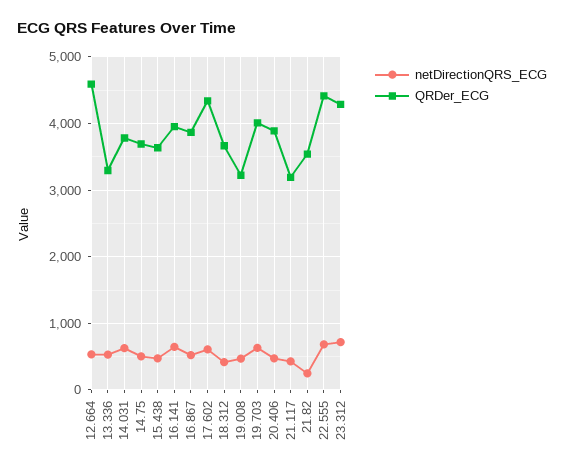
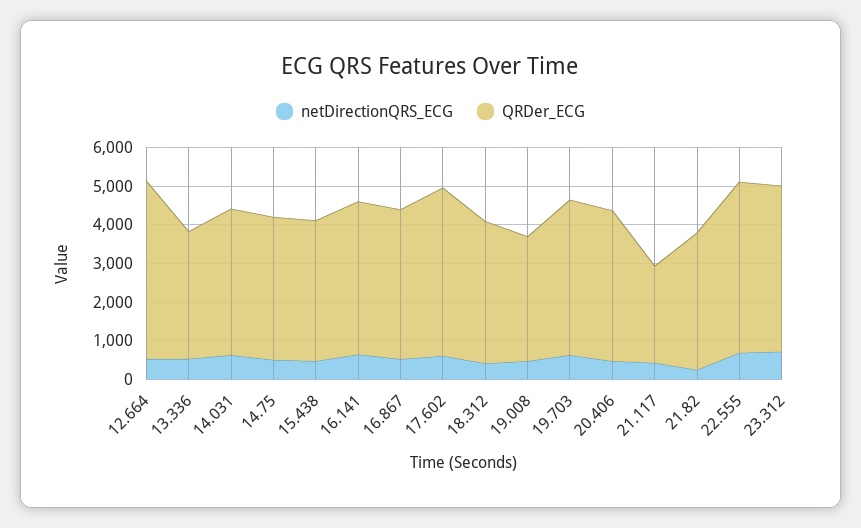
QRDer_ECG, 21.117: 3200 -> 2500

